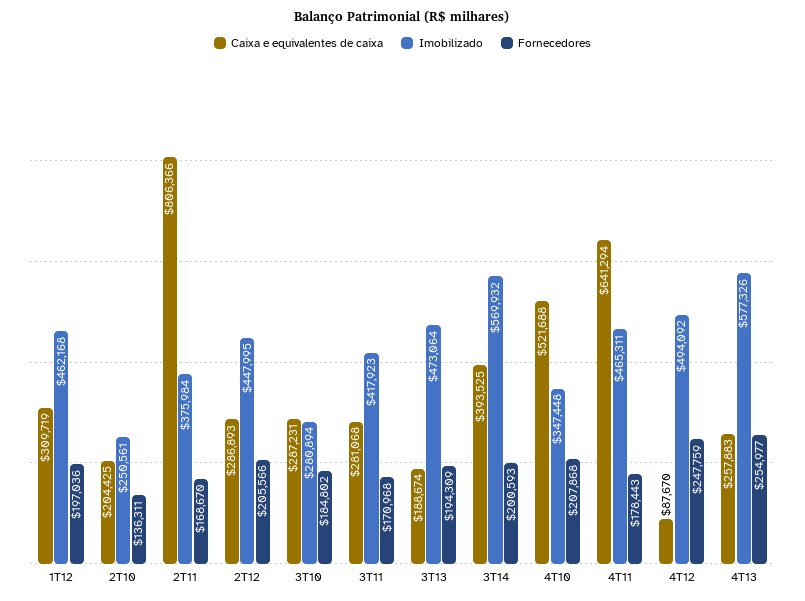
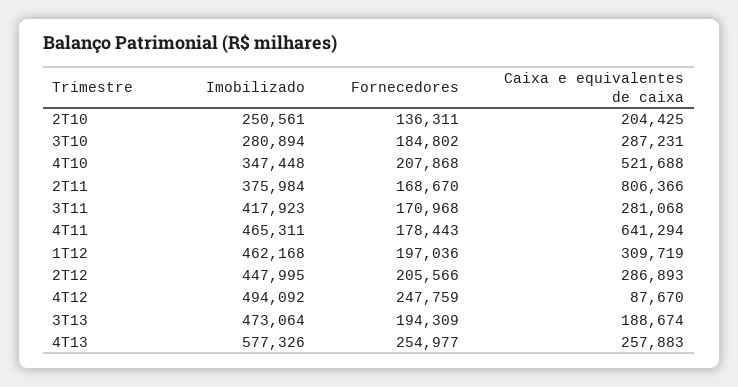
Caixa e equivalentes de caixa, 3T14: 393525 -> none
Imobilizado, 3T14: 569932 -> none
Fornecedores, 3T14: 200593 -> none

